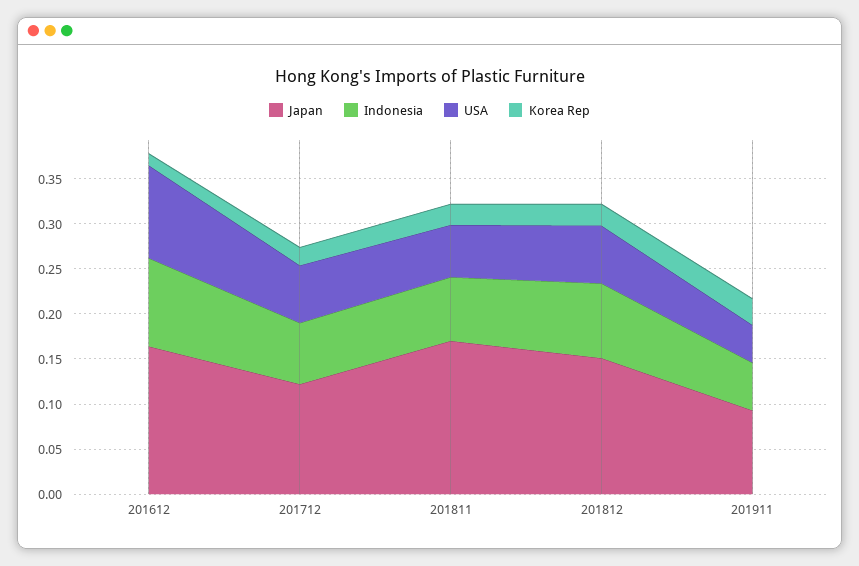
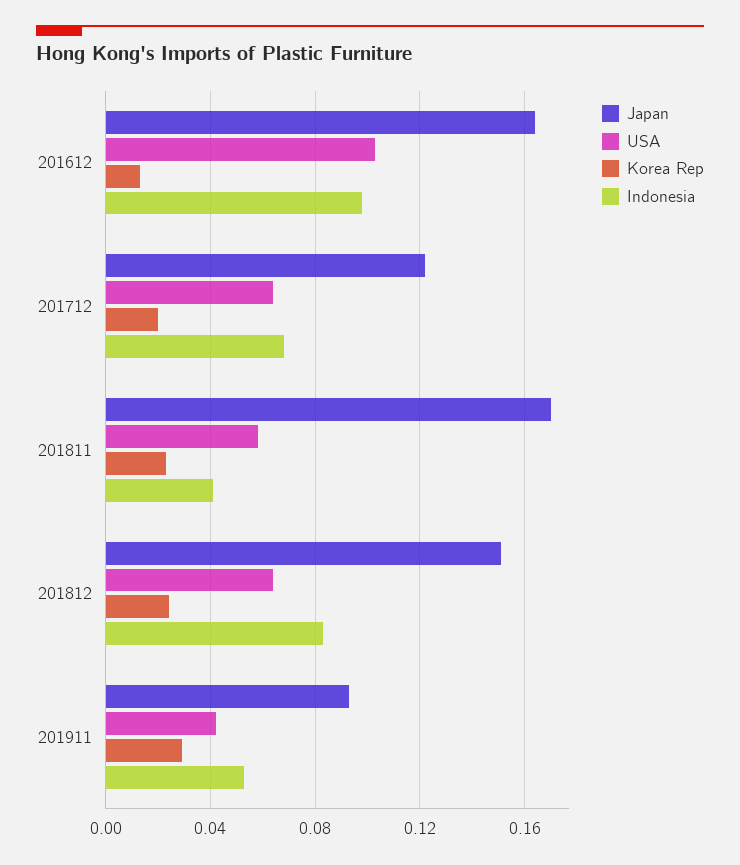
Indonesia, 201811: 0.07 -> 0.04

